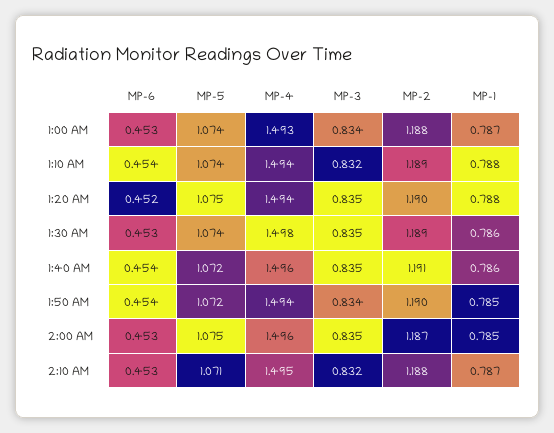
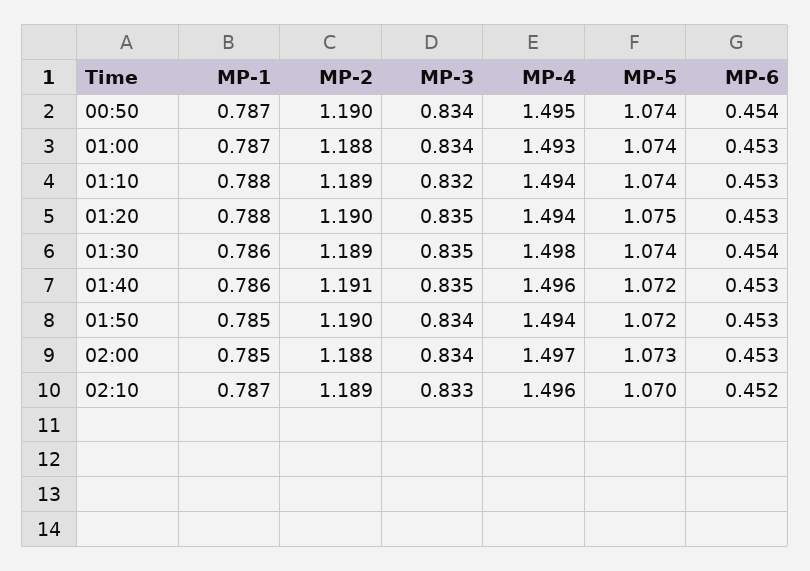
MP-6, 1:10 AM: 0.454 -> 0.453
MP-6, 1:20 AM: 0.452 -> 0.453
MP-6, 1:30 AM: 0.453 -> 0.454
MP-6, 1:40 AM: 0.454 -> 0.453
MP-6, 1:50 AM: 0.454 -> 0.453
MP-5, 2:00 AM: 1.075 -> 1.073
MP-4, 2:00 AM: 1.496 -> 1.497
MP-3, 2:00 AM: 0.835 -> 0.834
MP-2, 2:00 AM: 1.187 -> 1.188
MP-6, 2:10 AM: 0.453 -> 0.452
MP-5, 2:10 AM: 1.071 -> 1.07
MP-4, 2:10 AM: 1.495 -> 1.496
MP-3, 2:10 AM: 0.832 -> 0.833
MP-2, 2:10 AM: 1.188 -> 1.189
MP-1, 00:50: none -> 0.787
MP-2, 00:50: none -> 1.19
MP-3, 00:50: none -> 0.834
MP-4, 00:50: none -> 1.495
MP-5, 00:50: none -> 1.074
MP-6, 00:50: none -> 0.454

